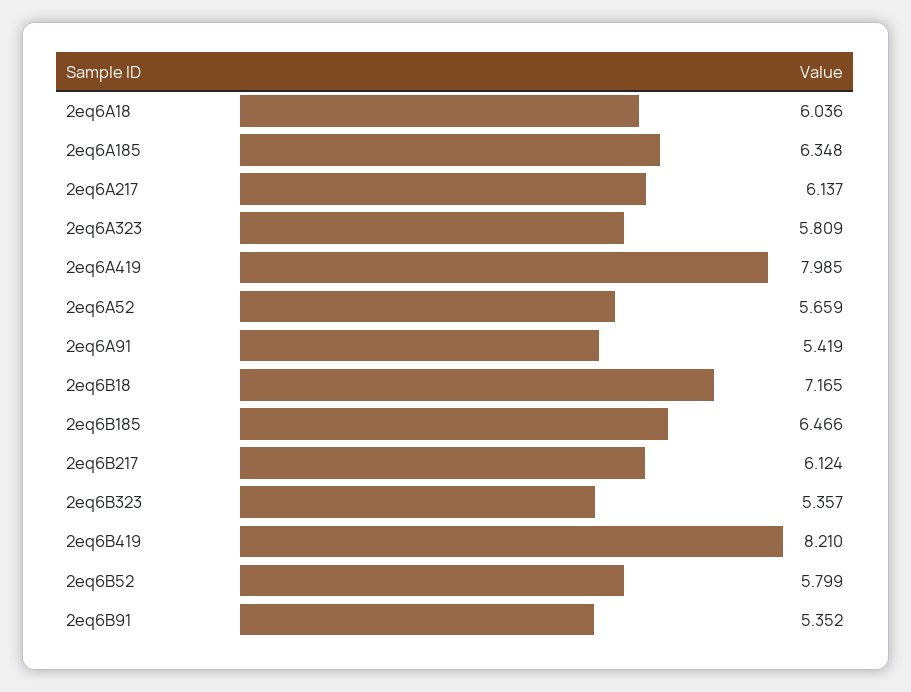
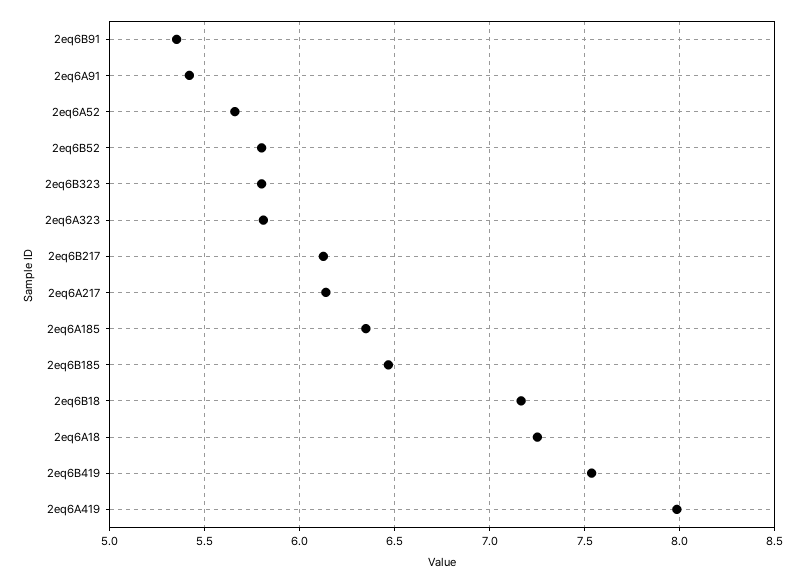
2eq6A18: 6.036 -> 7.25
2eq6B323: 5.357 -> 5.8
2eq6B419: 8.21 -> 7.55

